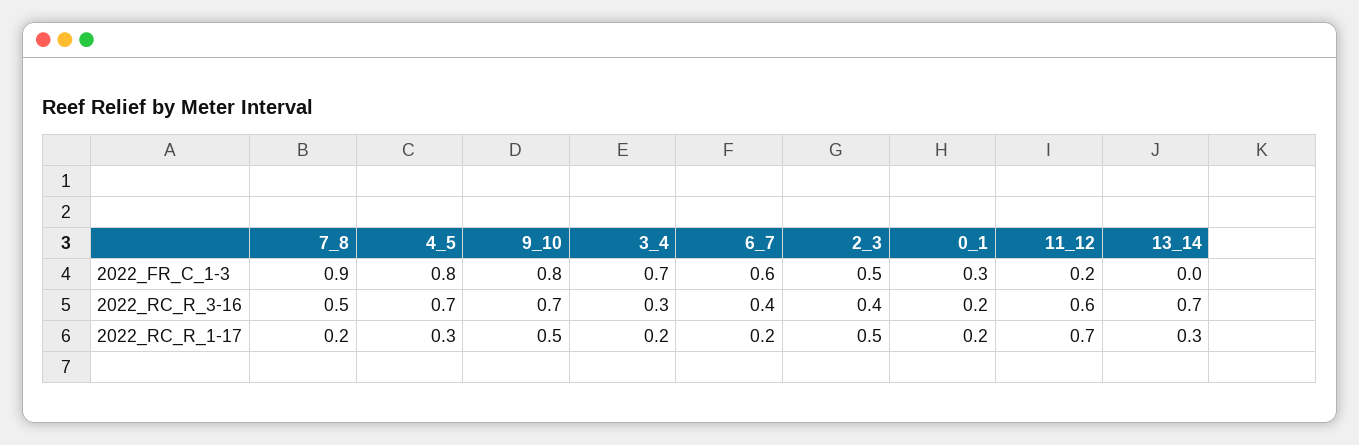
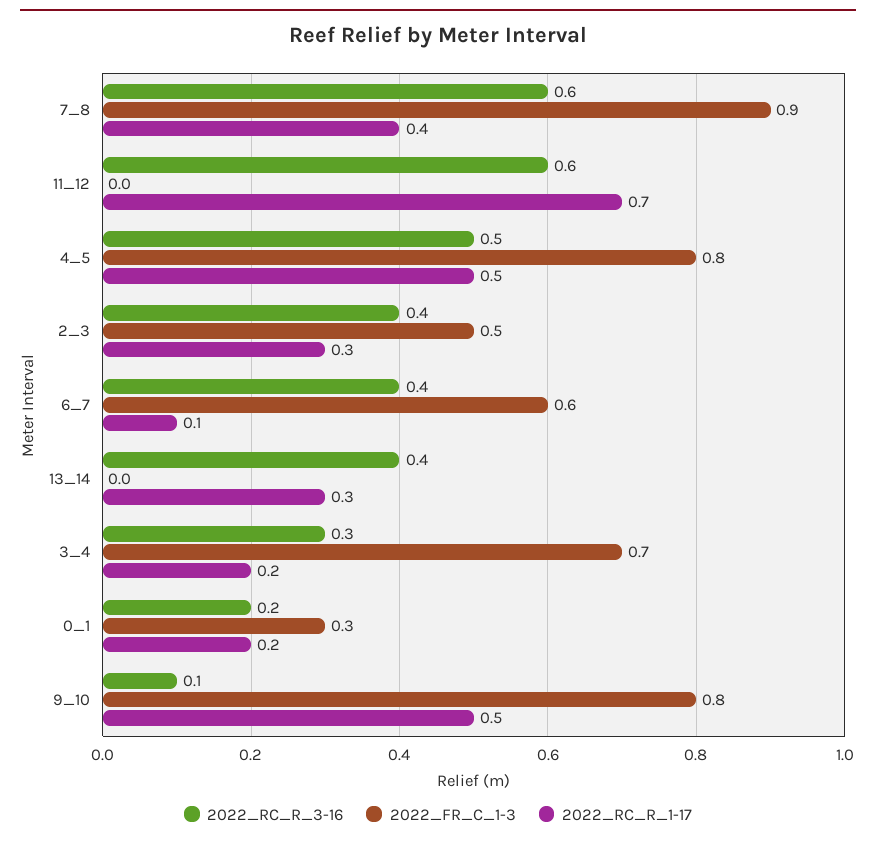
2022_FR_C_1-3, 11_12: 0.2 -> 0
2022_RC_R_3-16, 7_8: 0.5 -> 0.6
2022_RC_R_3-16, 4_5: 0.7 -> 0.5
2022_RC_R_3-16, 9_10: 0.7 -> 0.1
2022_RC_R_3-16, 13_14: 0.7 -> 0.4
2022_RC_R_1-17, 7_8: 0.2 -> 0.4
2022_RC_R_1-17, 4_5: 0.3 -> 0.5
2022_RC_R_1-17, 6_7: 0.2 -> 0.1
2022_RC_R_1-17, 2_3: 0.5 -> 0.3

